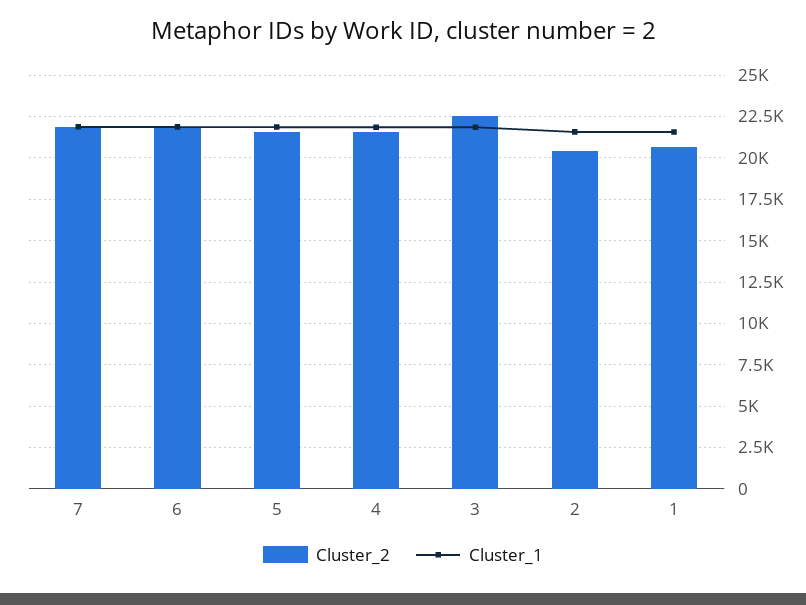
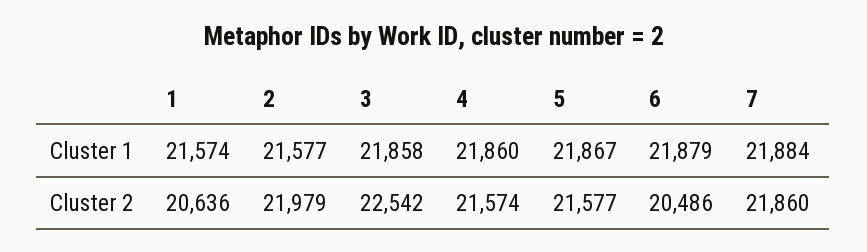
Cluster_2, 6: 22000 -> 20486
Cluster_2, 2: 20500 -> 21979

